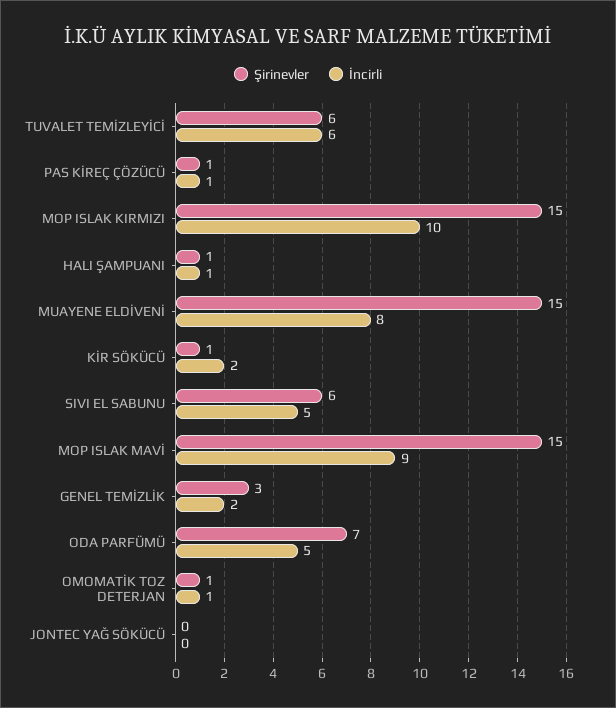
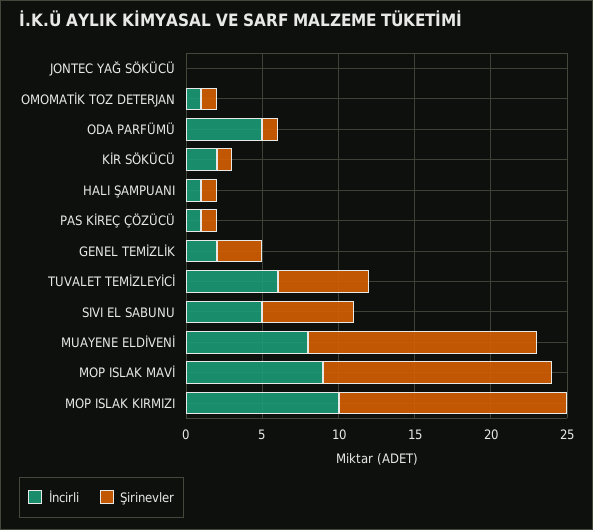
Şirinevler, ODA PARFÜMÜ: 7 -> 1

